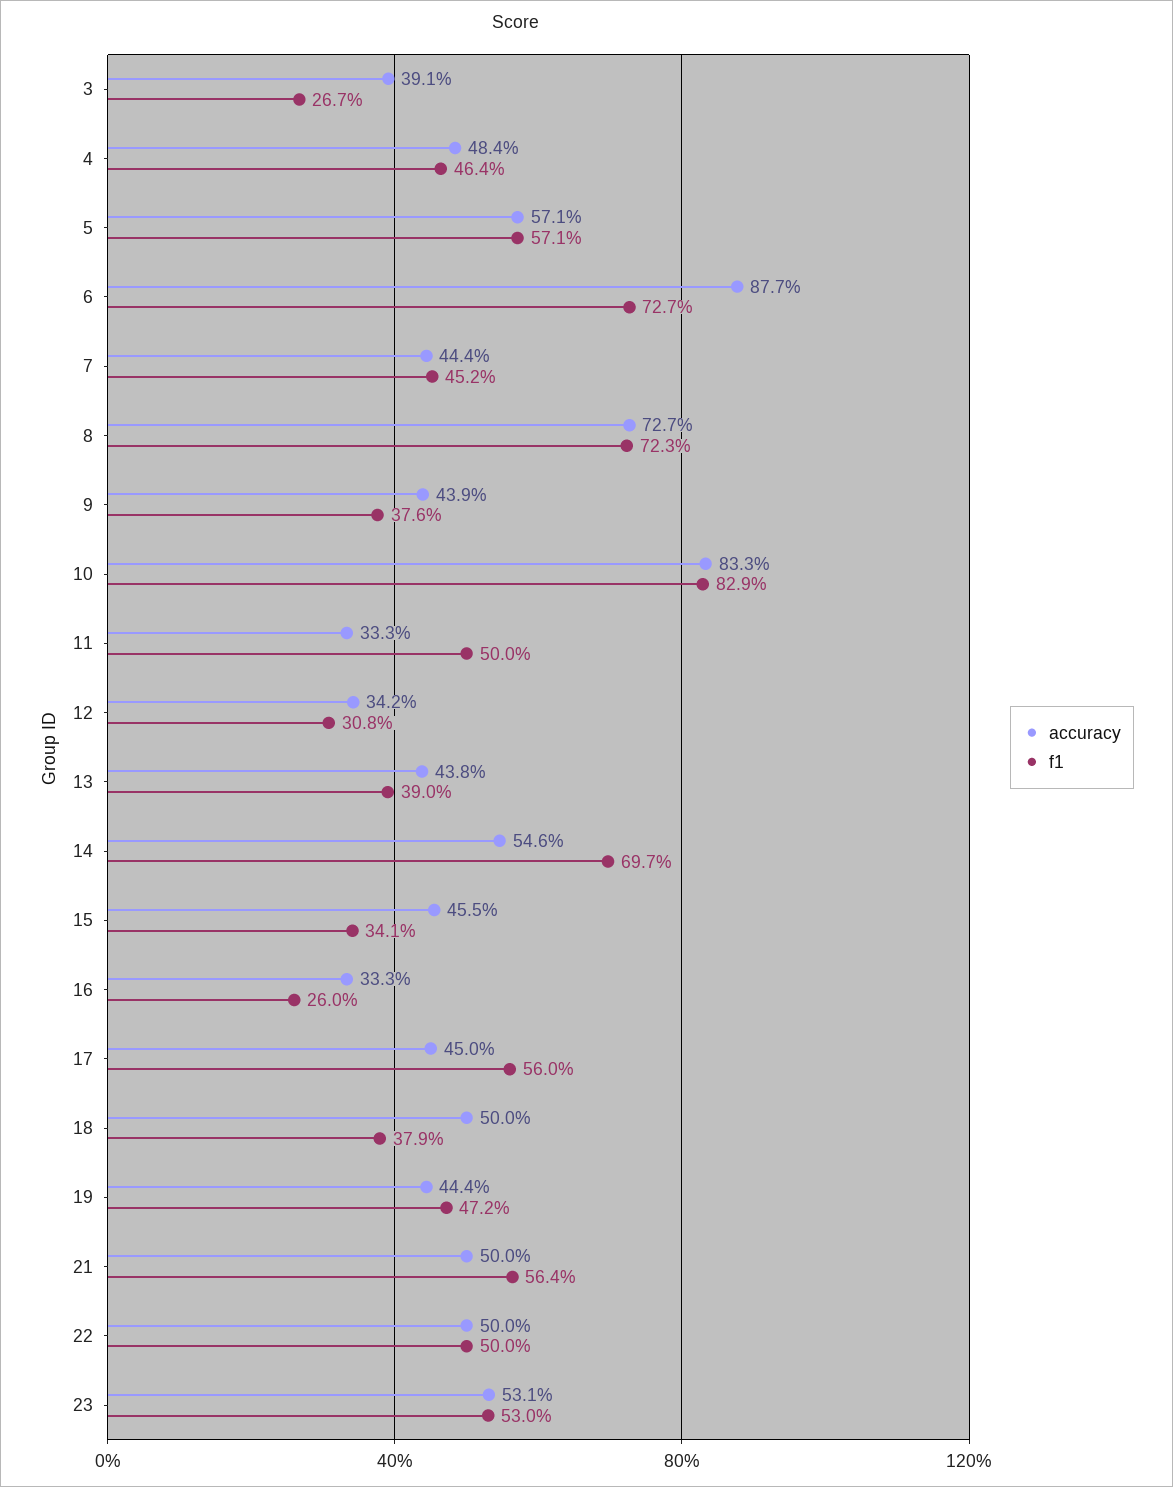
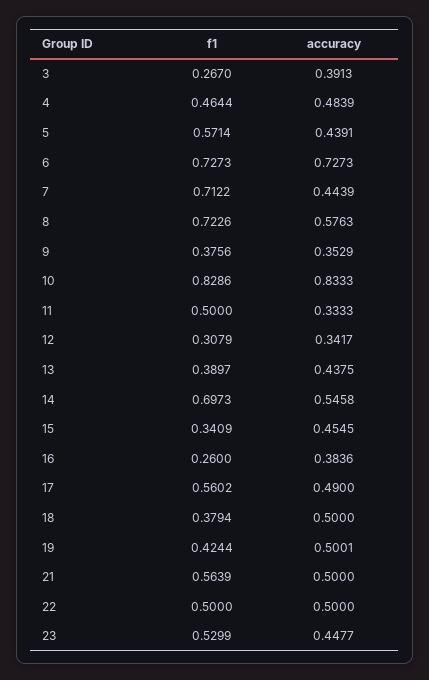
accuracy, 5: 0.571 -> 0.4391
accuracy, 6: 0.877 -> 0.7273
f1, 7: 0.452 -> 0.7122
accuracy, 8: 0.727 -> 0.5763
accuracy, 9: 0.439 -> 0.3529
accuracy, 16: 0.333 -> 0.3836
accuracy, 17: 0.45 -> 0.49
accuracy, 19: 0.444 -> 0.5001
f1, 19: 0.472 -> 0.4244
accuracy, 23: 0.531 -> 0.4477

